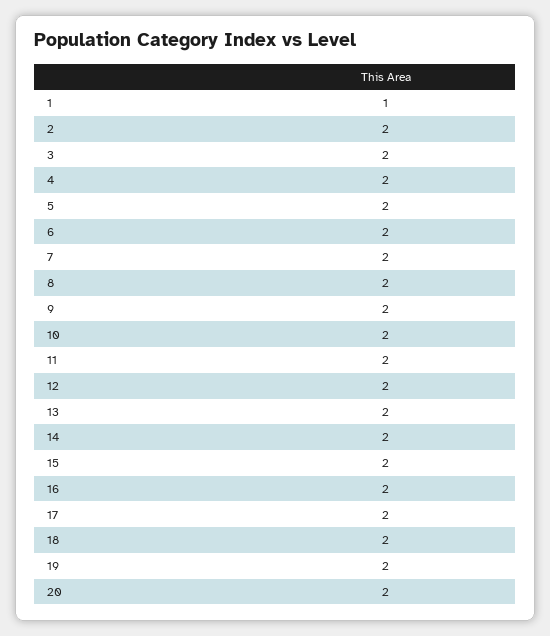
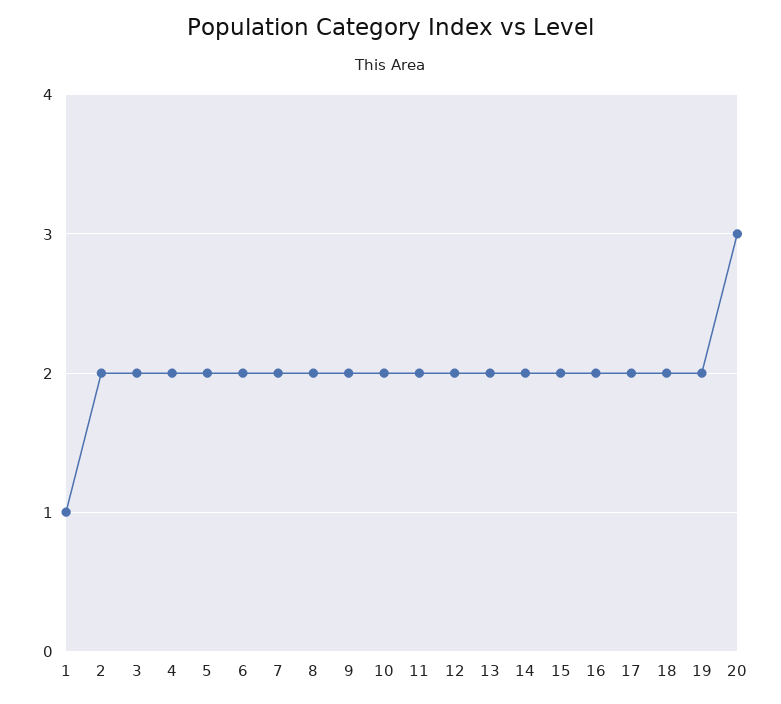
20: 2 -> 3

